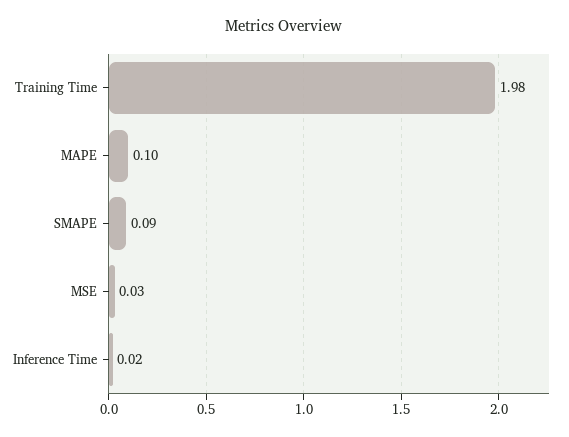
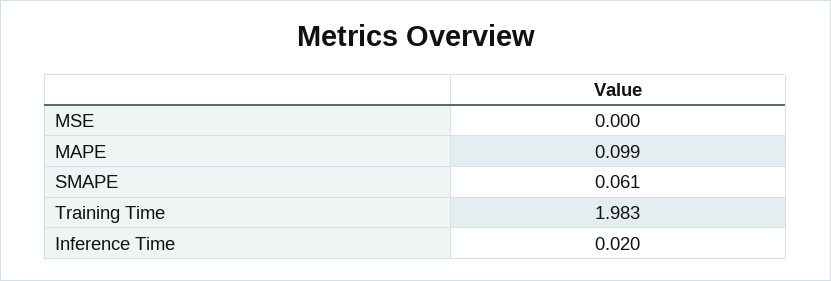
SMAPE: 0.09 -> 0.061
MSE: 0.03 -> 0

